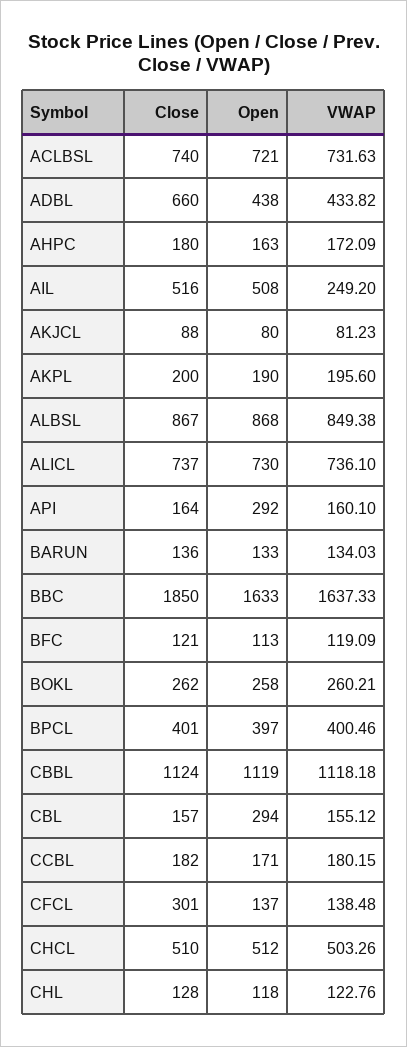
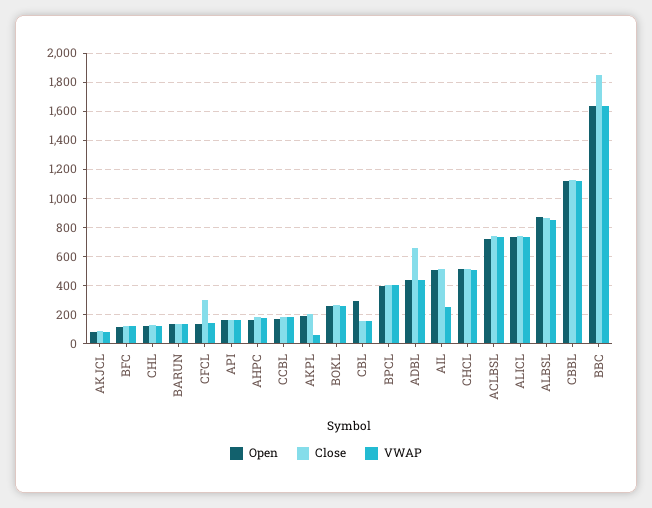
VWAP, AKPL: 195.6 -> 50
Open, API: 292 -> 150

